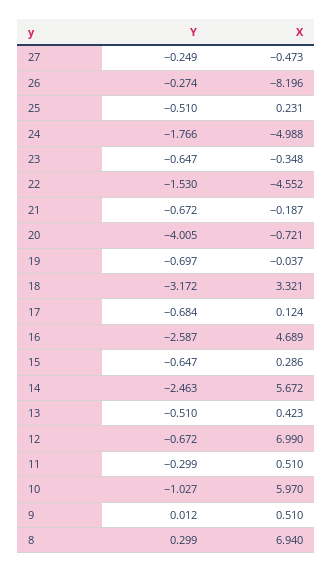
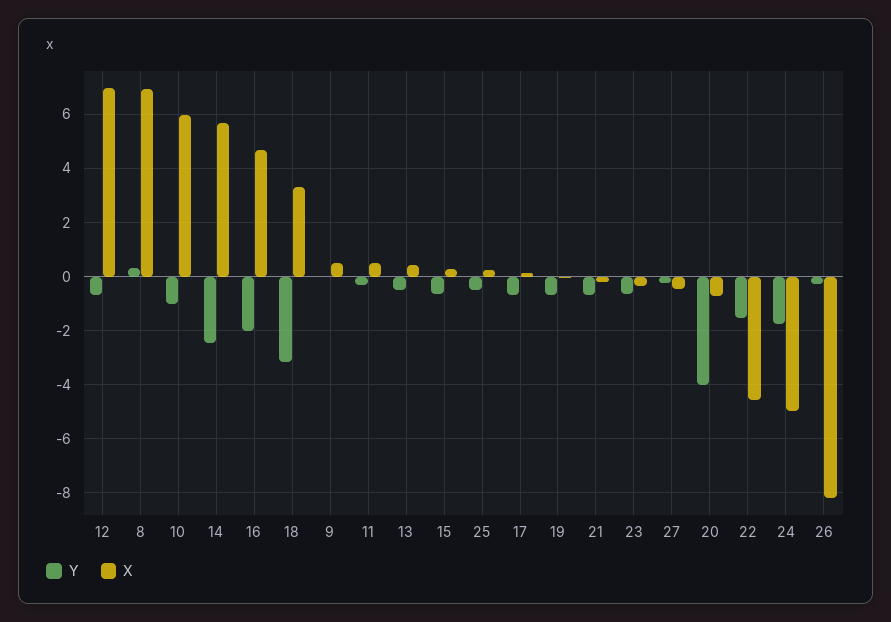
Y, 16: -2.587 -> -2

